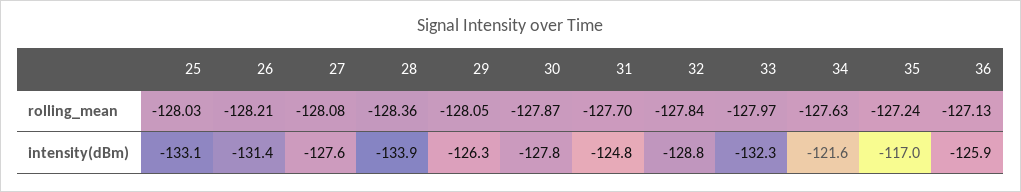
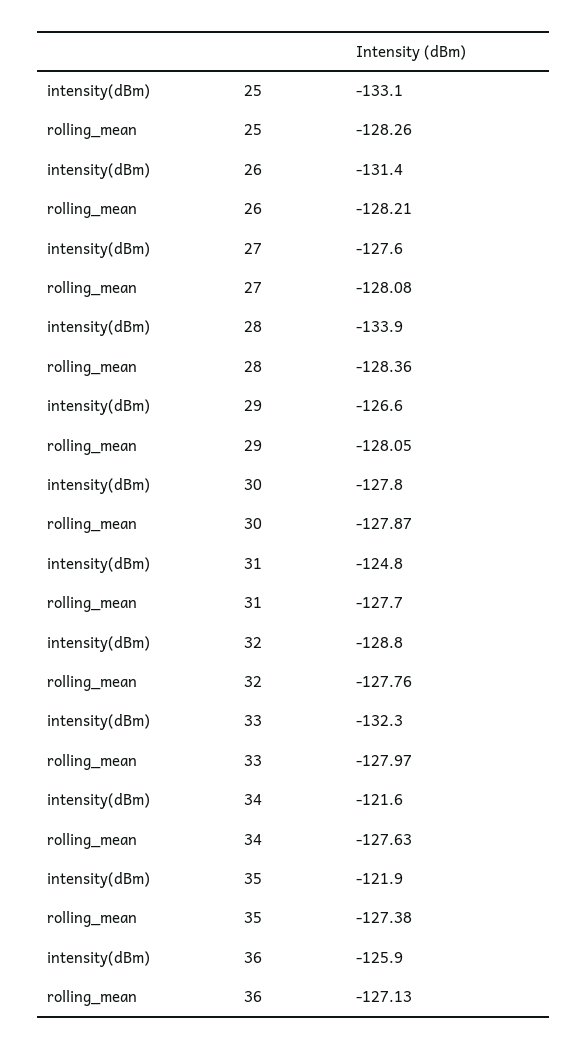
25, rolling_mean: -128.03 -> -128.26
32, rolling_mean: -127.84 -> -127.76
35, rolling_mean: -127.24 -> -127.38
29, intensity(dBm): -126.3 -> -126.6
35, intensity(dBm): -117 -> -121.9

